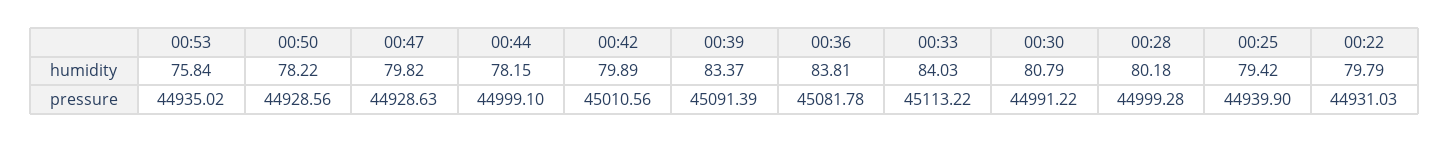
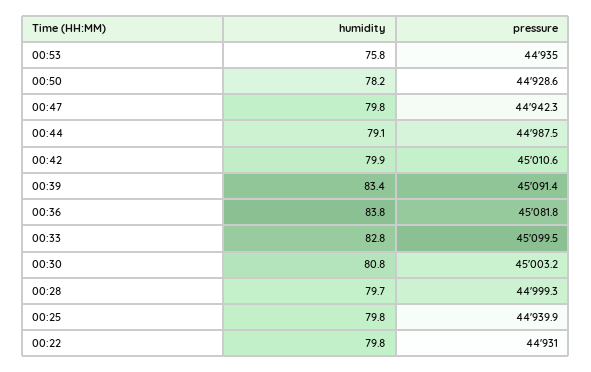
00:44, humidity: 78.15 -> 79.1
00:33, humidity: 84.03 -> 82.8
00:28, humidity: 80.18 -> 79.7
00:25, humidity: 79.42 -> 79.8
00:47, pressure: 44928.63 -> 44942.3
00:44, pressure: 44999.1 -> 44987.5
00:33, pressure: 45113.22 -> 45099.5
00:30, pressure: 44991.22 -> 45003.2

